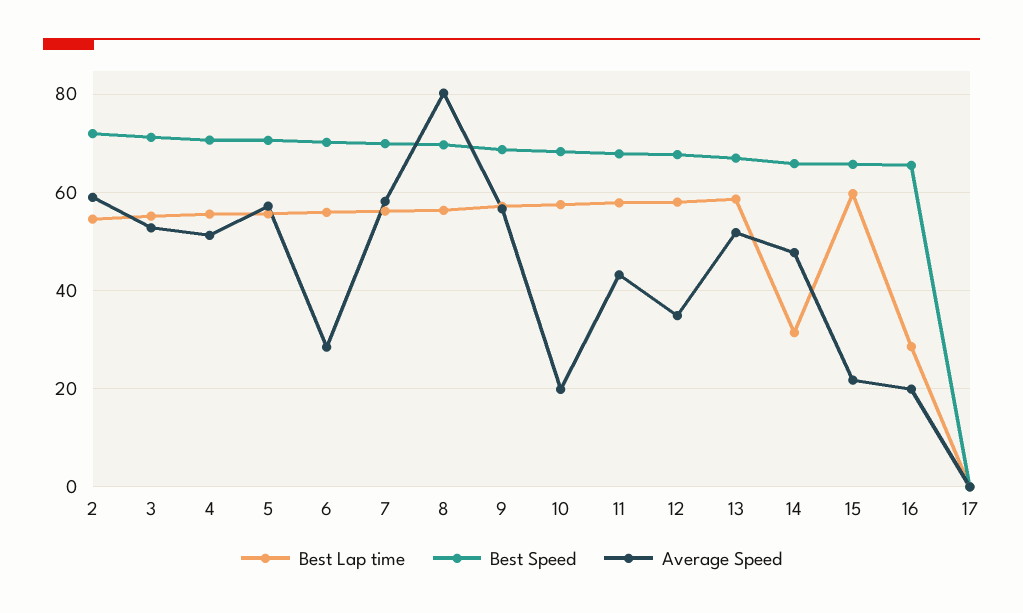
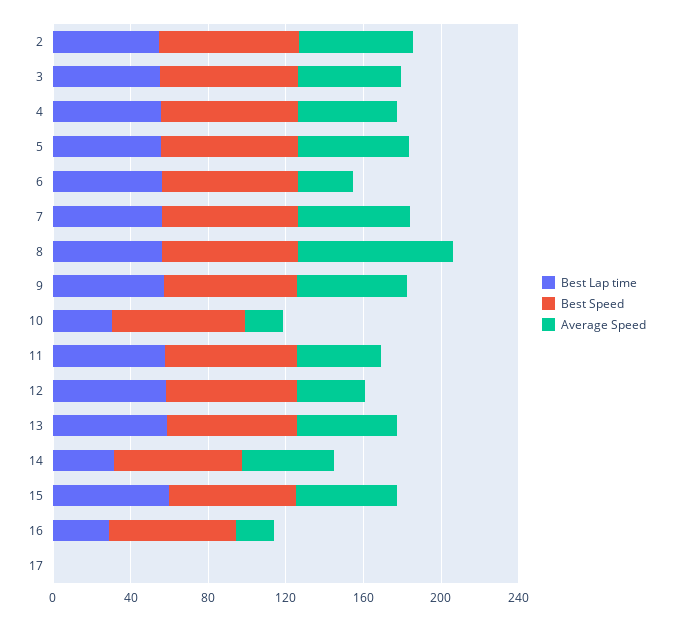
Best Lap time, 10: 58 -> 30
Average Speed, 15: 22 -> 50

